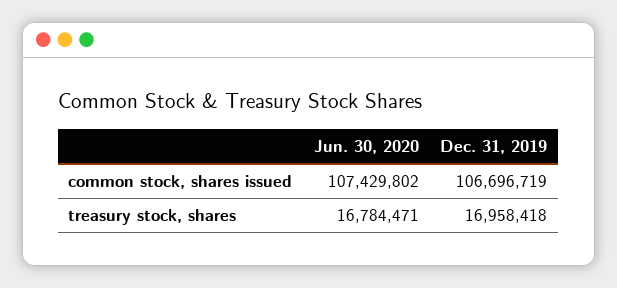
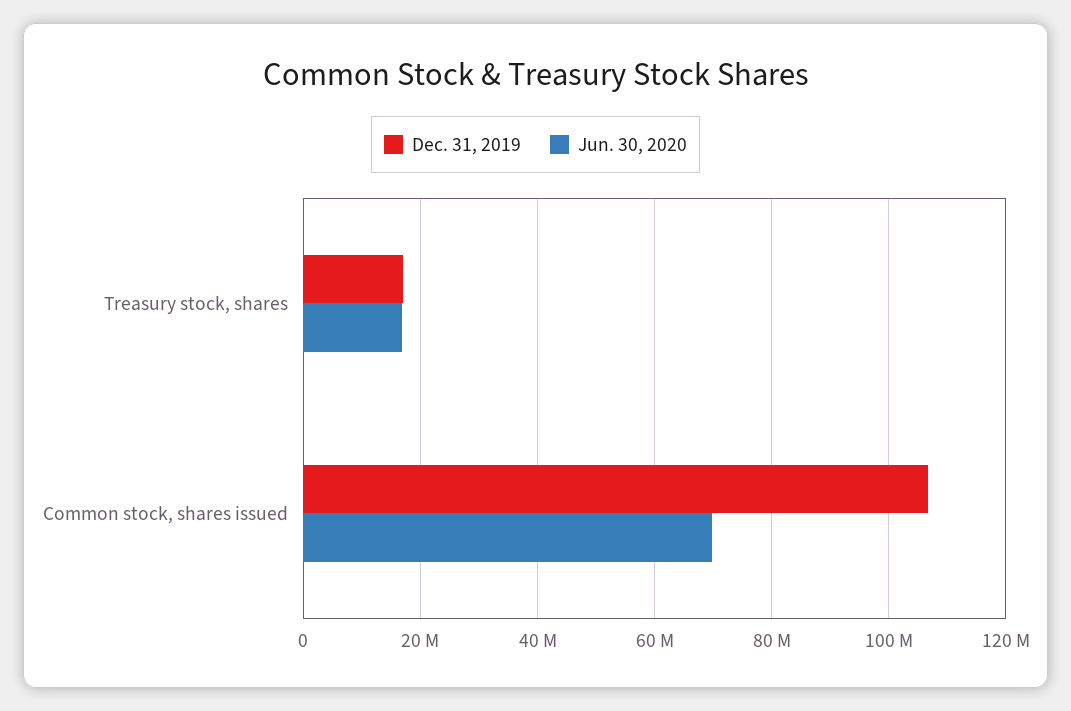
Jun. 30, 2020, common stock, shares issued: 107429802 -> 70000000

